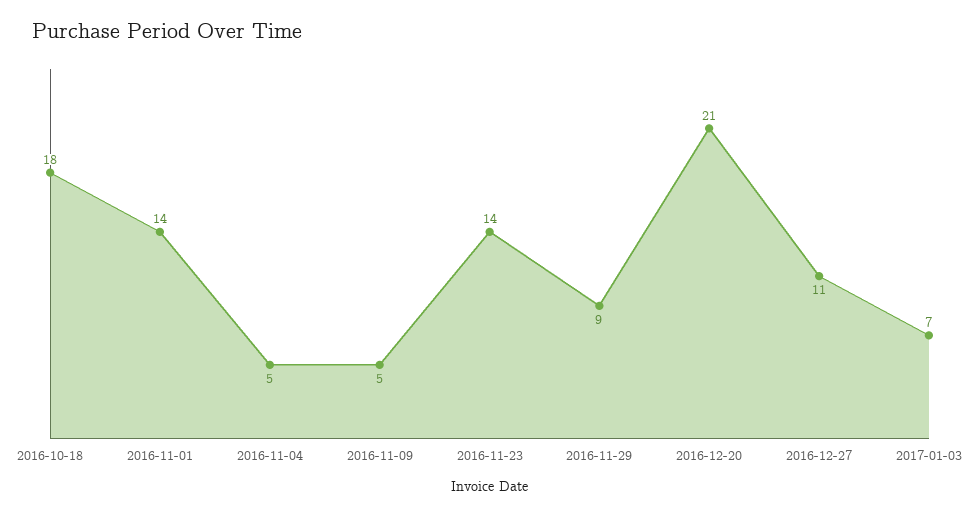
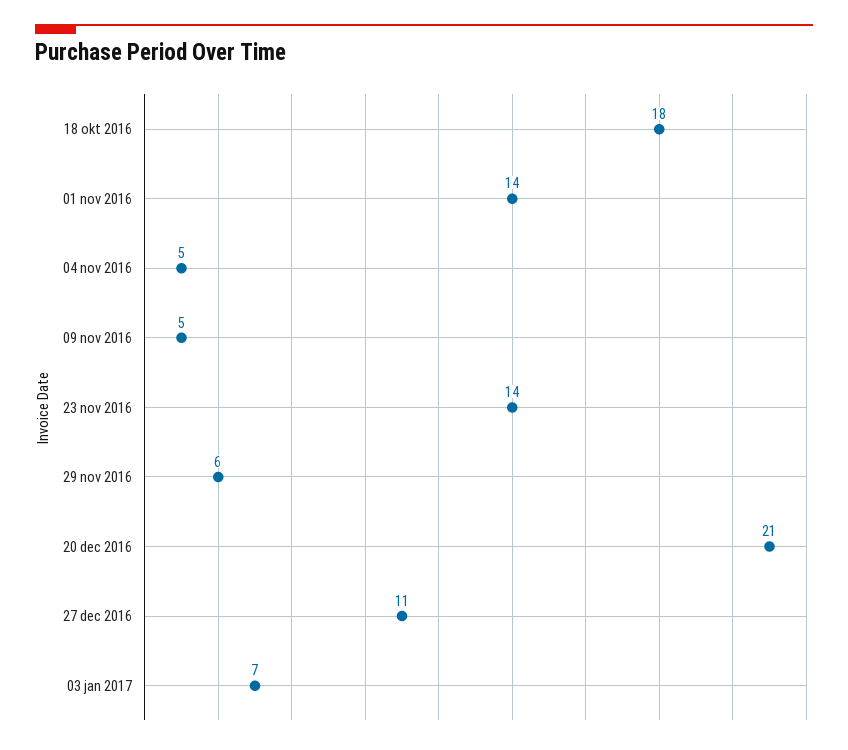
2016-11-29: 9 -> 6

